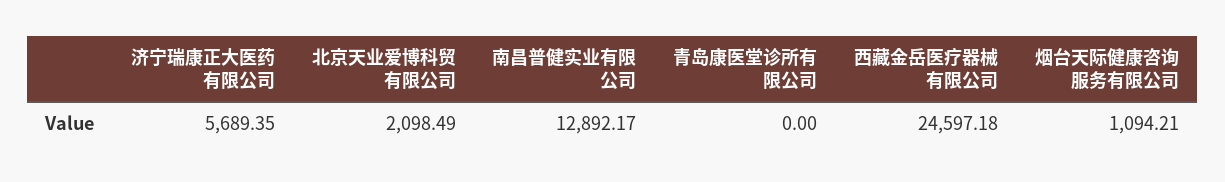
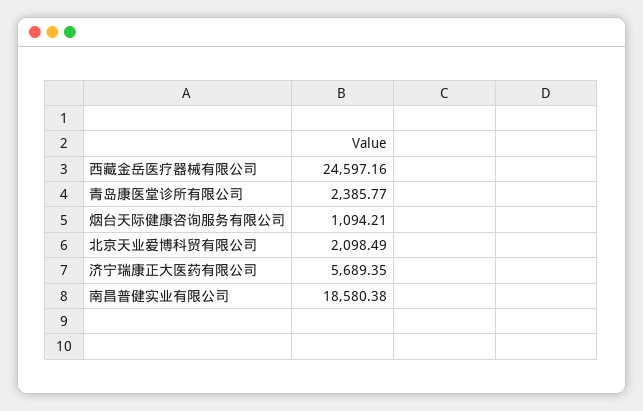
南昌普健实业有限公司: 12892.17 -> 18580.38
青岛康医堂诊所有限公司: 0 -> 2385.77
西藏金岳医疗器械有限公司: 24597.18 -> 24597.16

